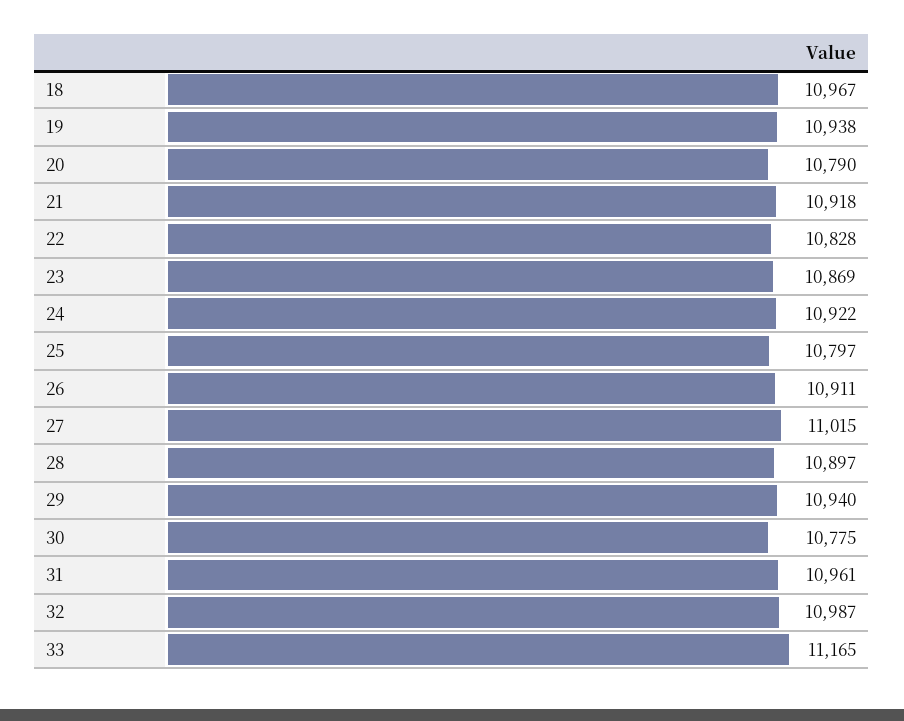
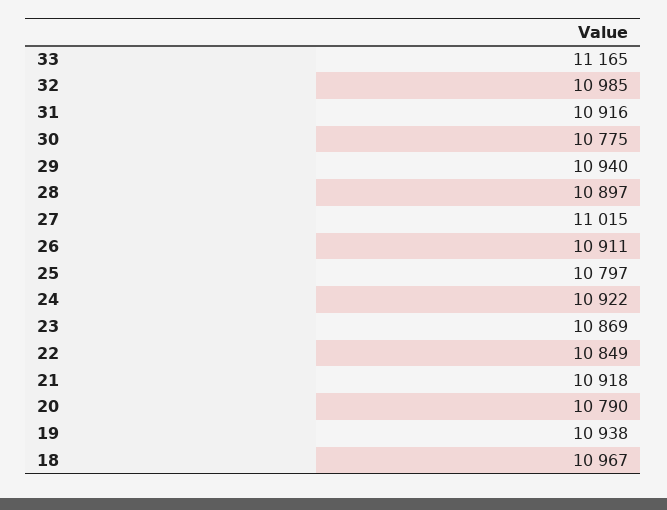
22: 10828 -> 10849
31: 10961 -> 10916
32: 10987 -> 10985

